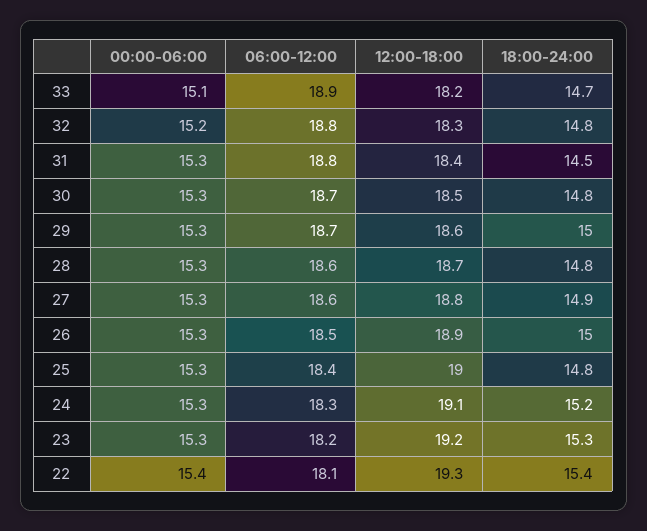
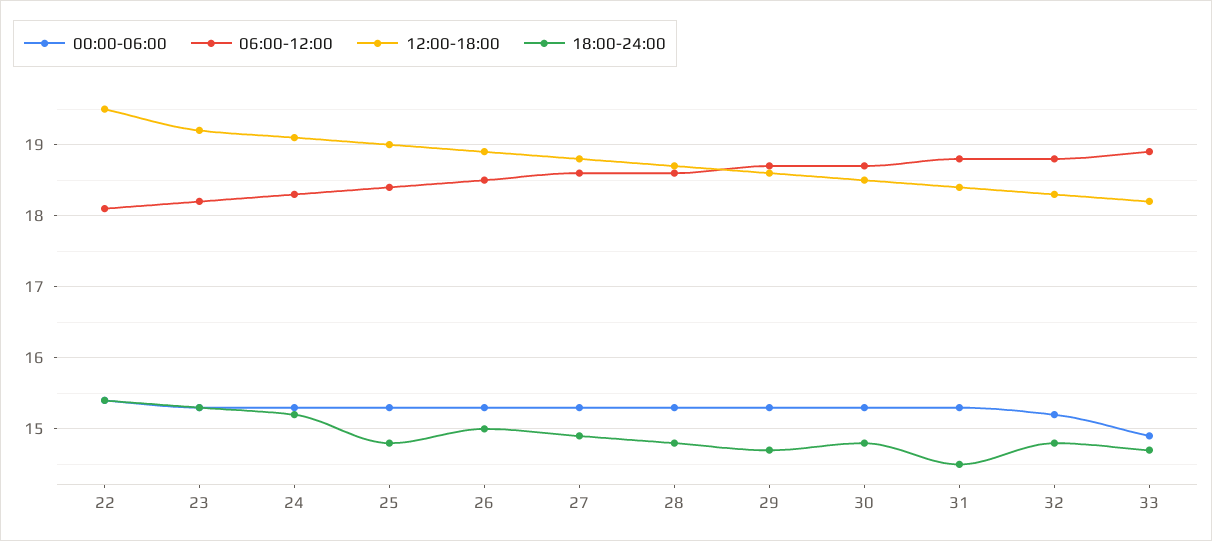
00:00-06:00, 33: 15.1 -> 14.9
18:00-24:00, 29: 15 -> 14.7
12:00-18:00, 22: 19.3 -> 19.5

